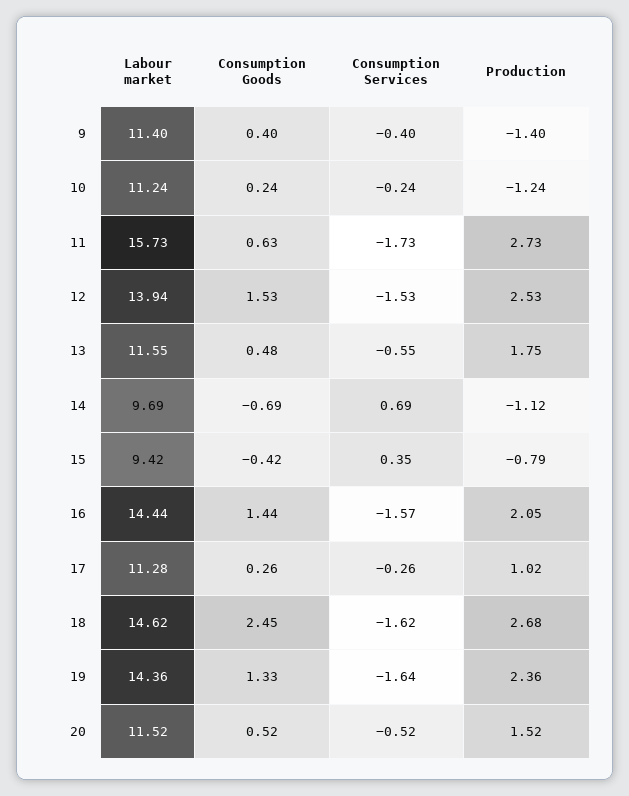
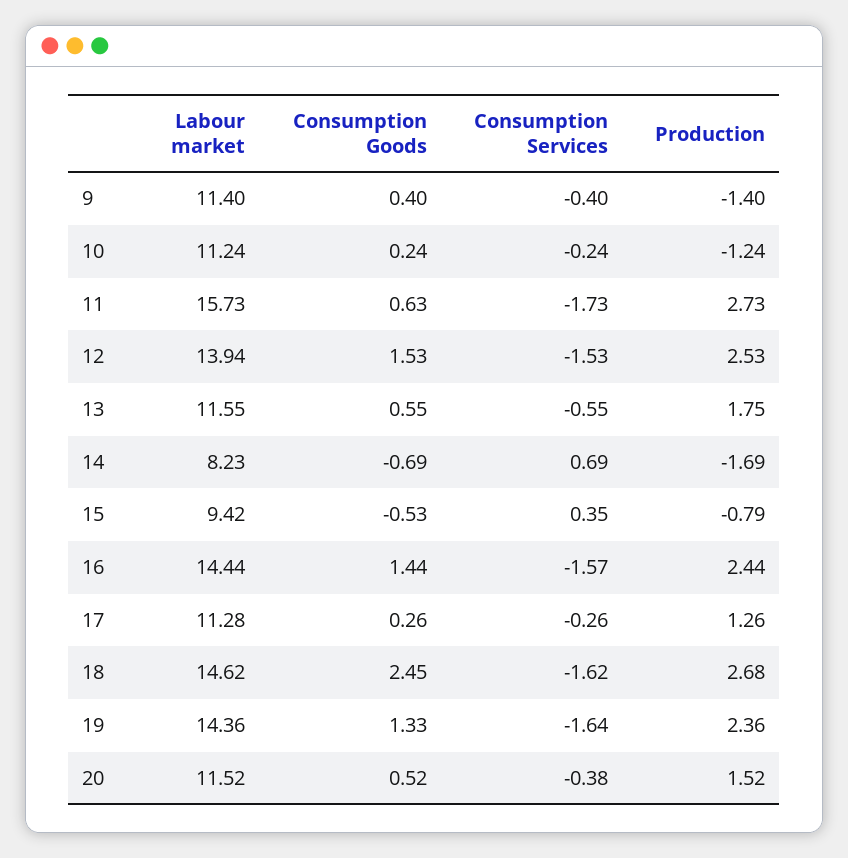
Consumption Goods, 13: 0.48 -> 0.55
Labour market, 14: 9.69 -> 8.23
Production, 14: -1.12 -> -1.69
Consumption Goods, 15: -0.42 -> -0.53
Production, 16: 2.05 -> 2.44
Production, 17: 1.02 -> 1.26
Consumption Services, 20: -0.52 -> -0.38

